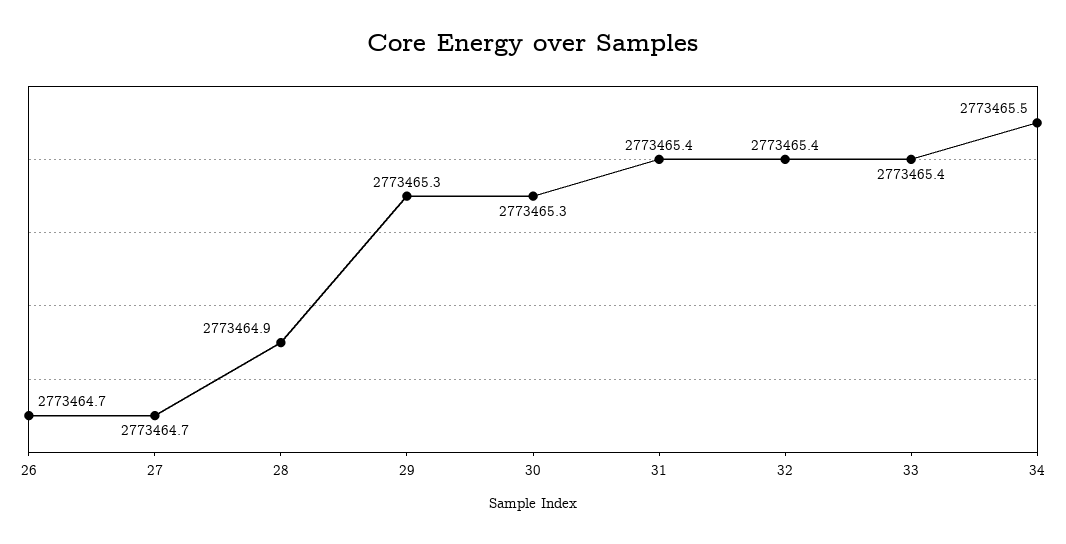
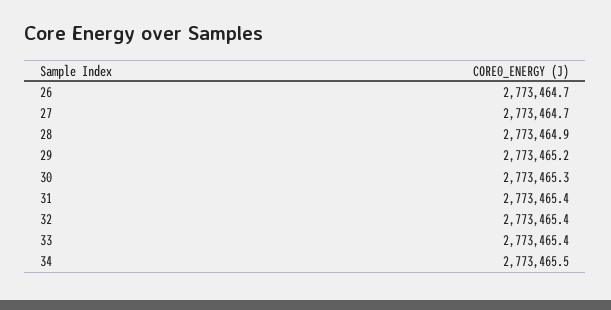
29: 2773465.3 -> 2773465.2

